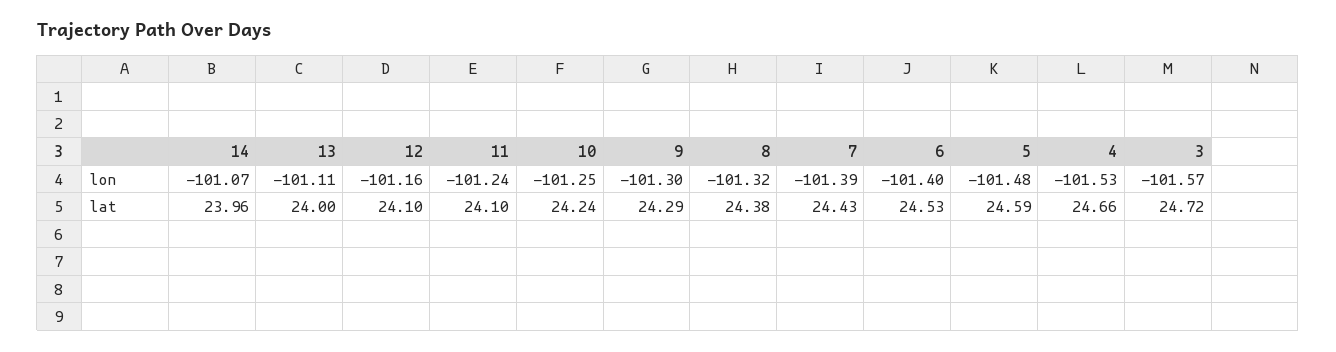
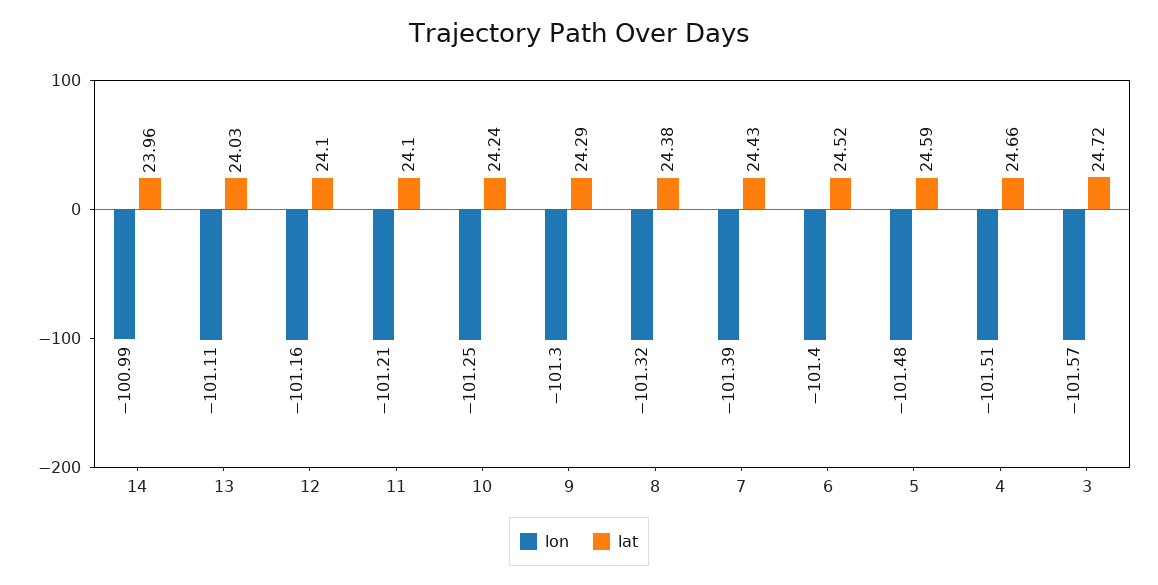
lon, 14: -101.07 -> -100.99
lon, 11: -101.24 -> -101.21
lon, 4: -101.53 -> -101.51
lat, 13: 24 -> 24.03
lat, 6: 24.53 -> 24.52

